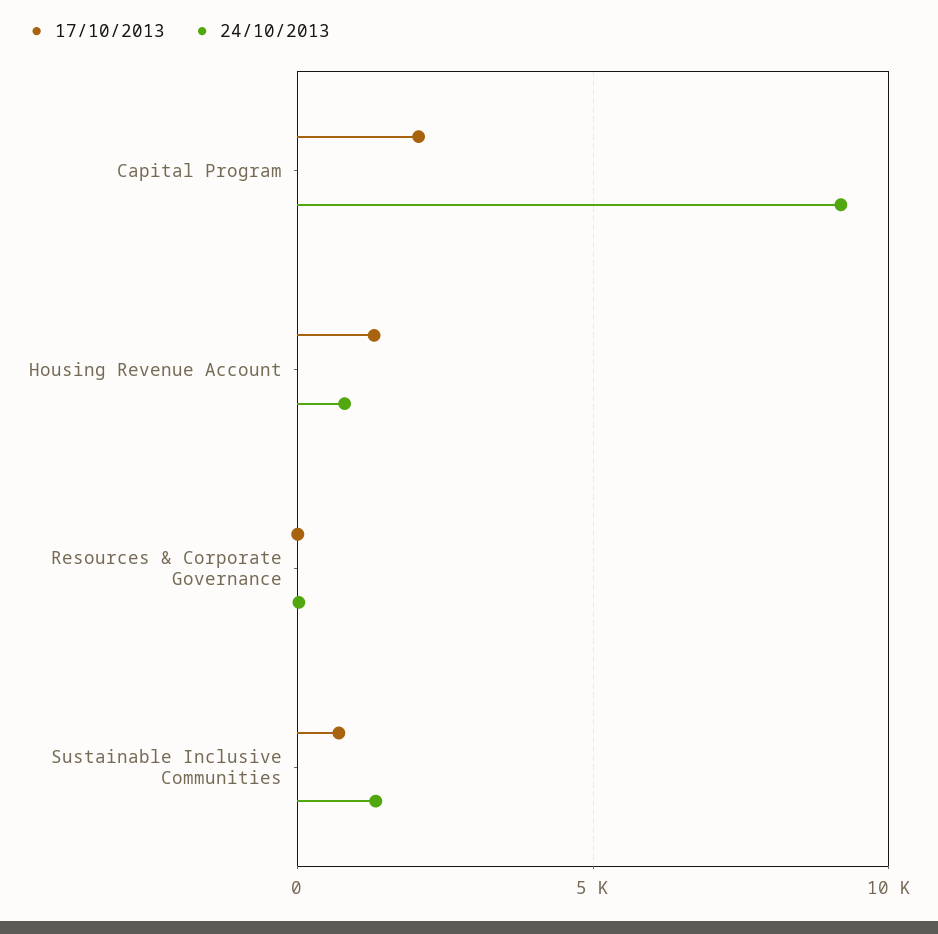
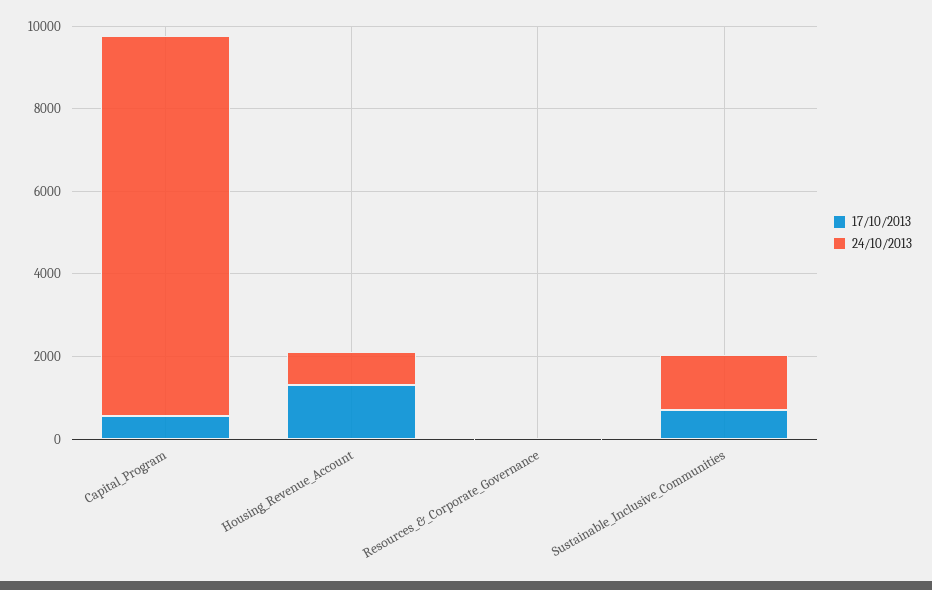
17/10/2013, Capital Program: 2000 -> 500

